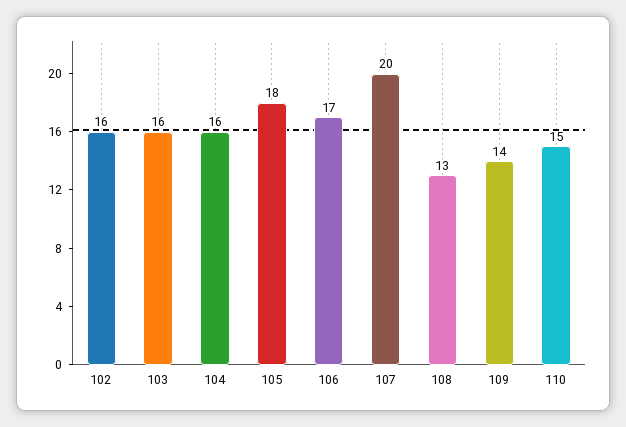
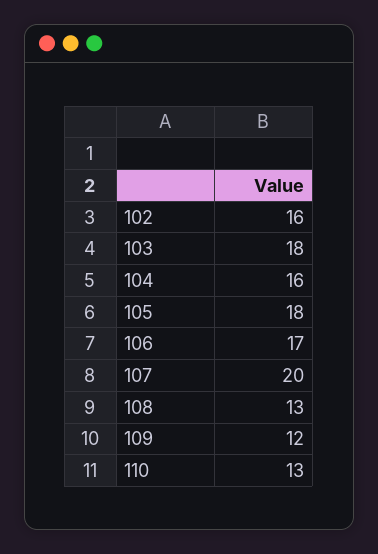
103: 16 -> 18
109: 14 -> 12
110: 15 -> 13

